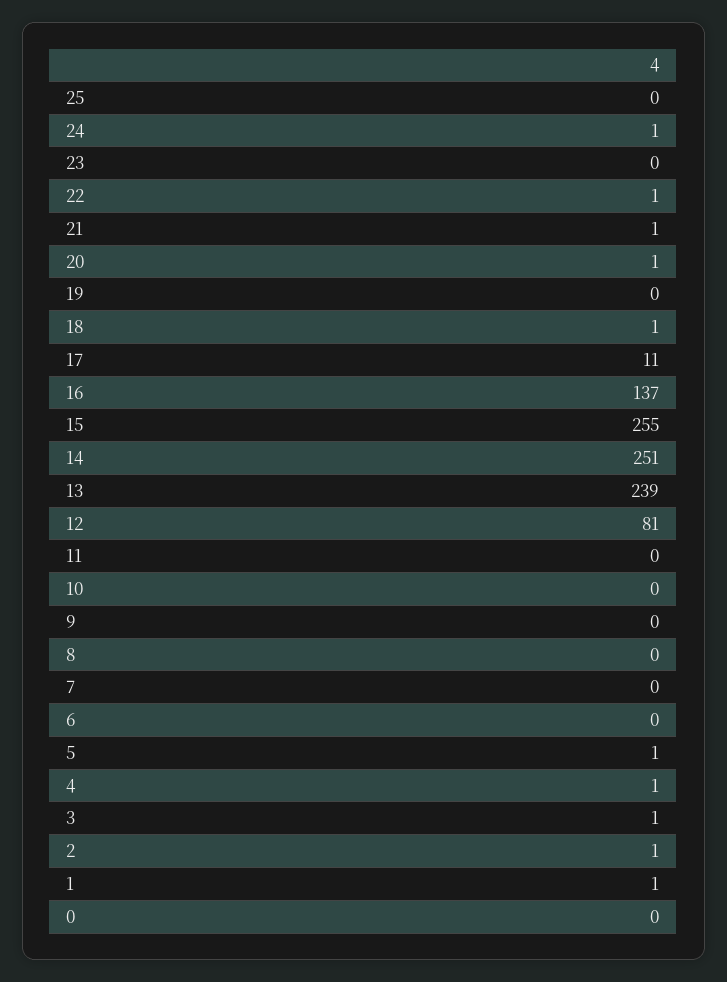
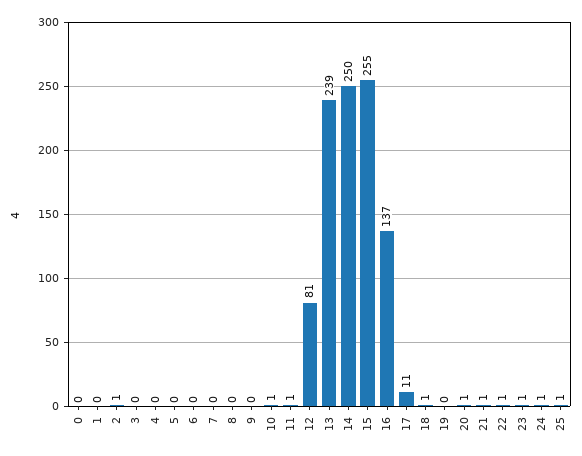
25: 0 -> 1
23: 0 -> 1
14: 251 -> 250
11: 0 -> 1
10: 0 -> 1
5: 1 -> 0
4: 1 -> 0
3: 1 -> 0
1: 1 -> 0

